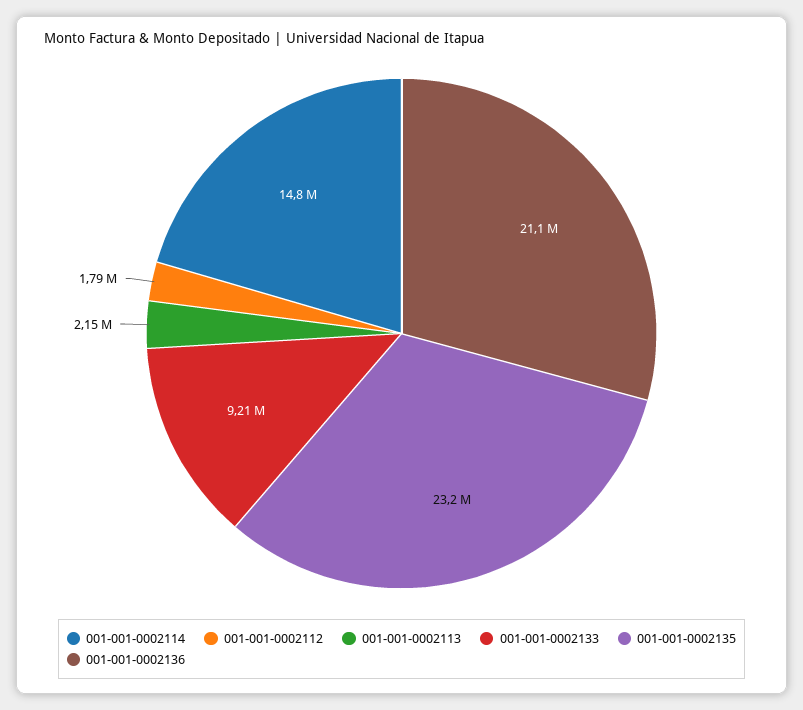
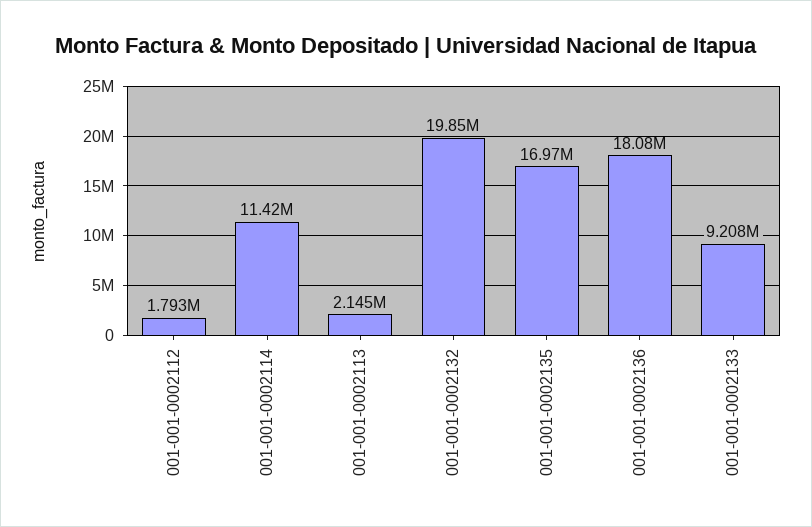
001-001-0002114: 14800000 -> 11420000
001-001-0002135: 23200000 -> 16970000
001-001-0002136: 21100000 -> 18080000
001-001-0002132: none -> 19850000

